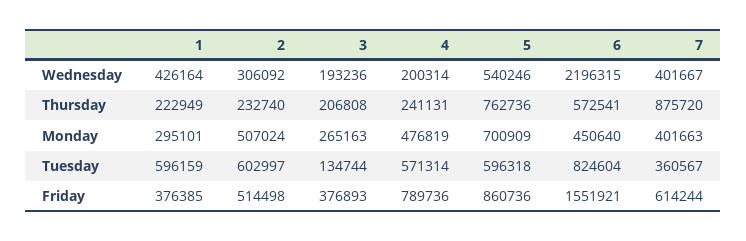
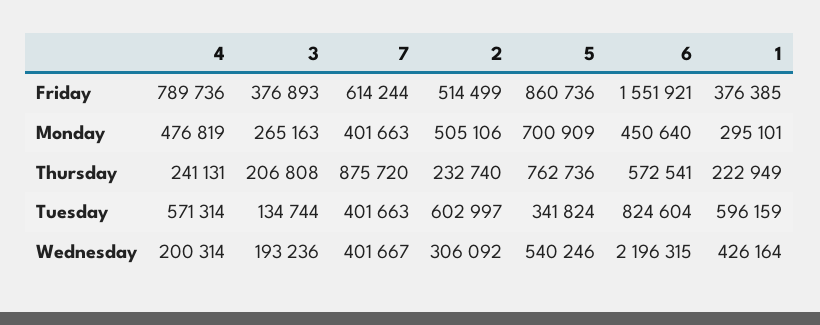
2, Monday: 507024 -> 505106
5, Tuesday: 596318 -> 341824
7, Tuesday: 360567 -> 401663
2, Friday: 514498 -> 514499

